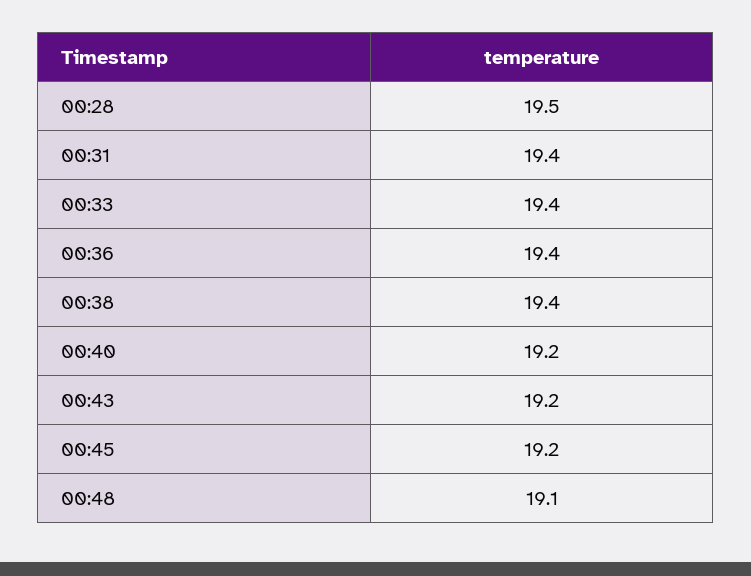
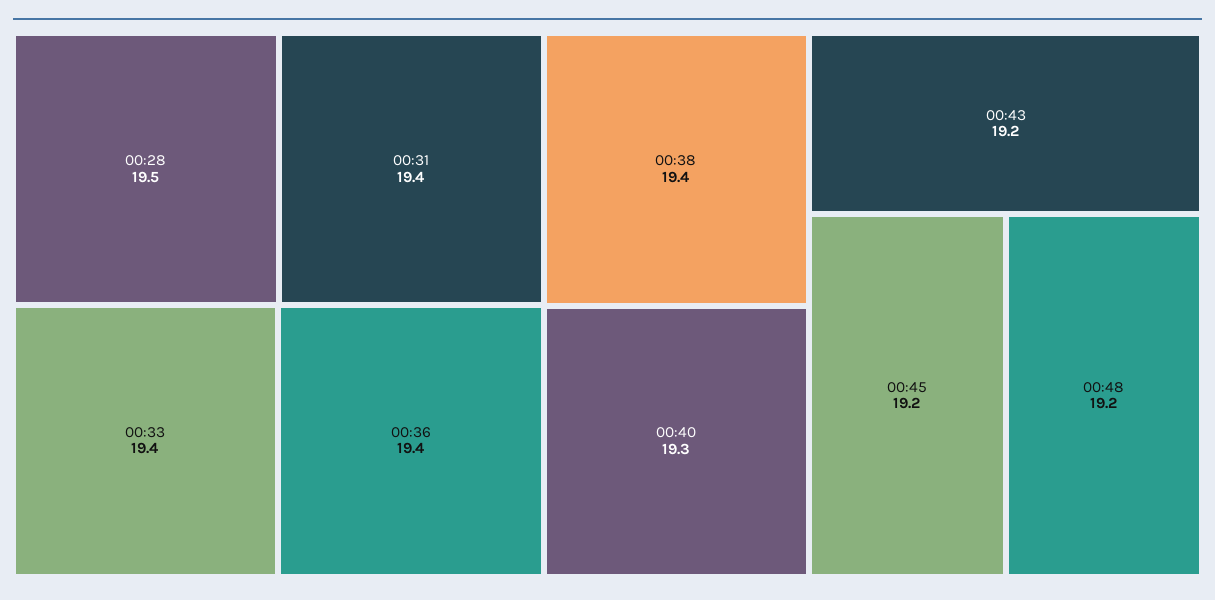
00:40: 19.2 -> 19.3
00:48: 19.1 -> 19.2

